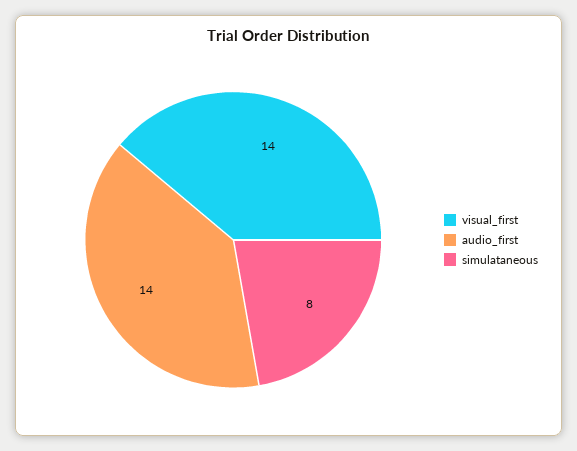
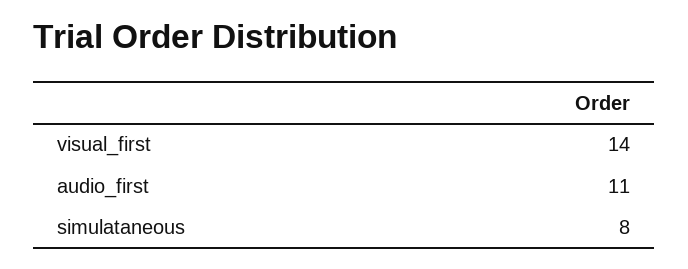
audio_first: 14 -> 11

